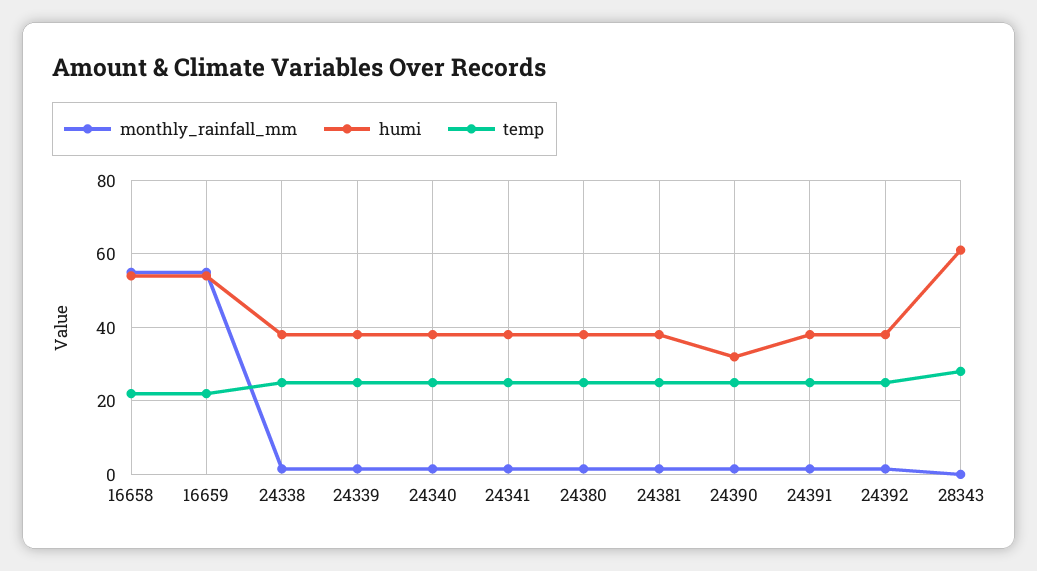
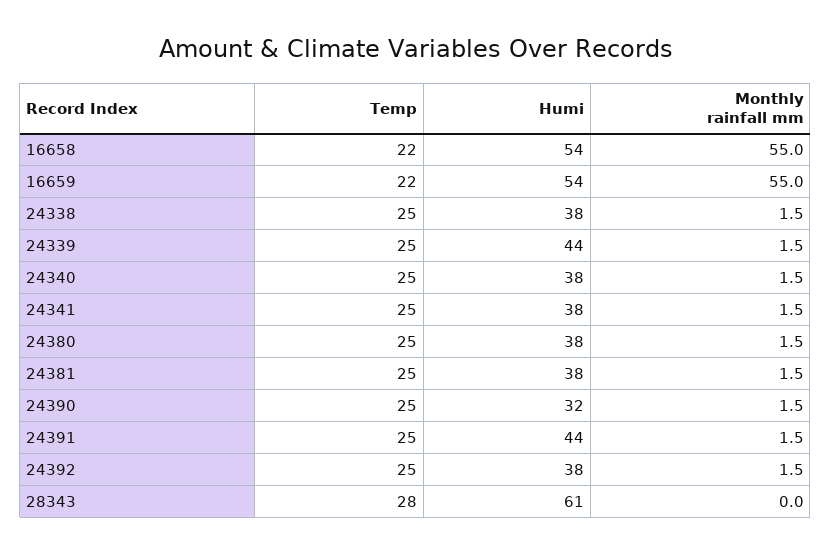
humi, 24339: 38 -> 44
humi, 24391: 38 -> 44

